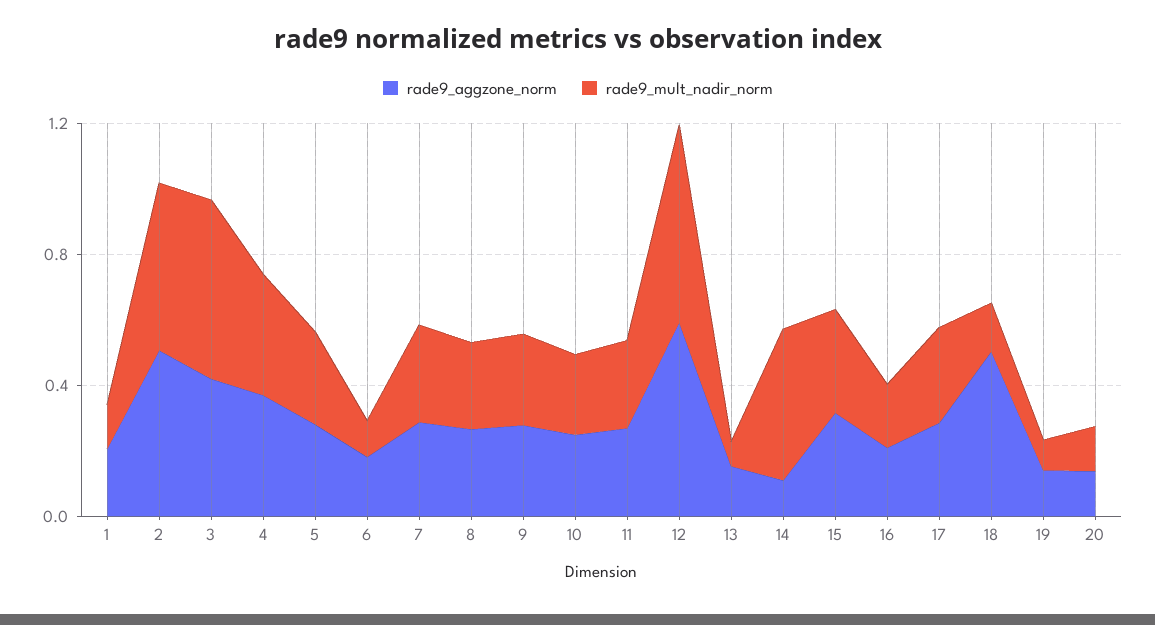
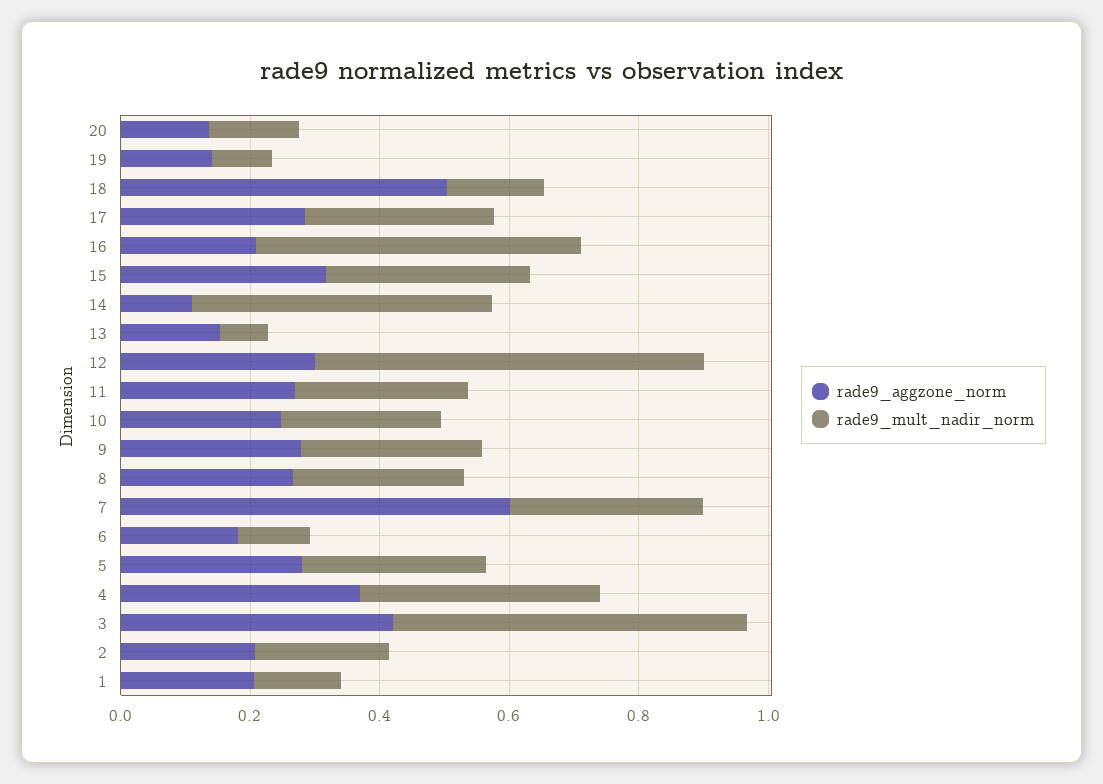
rade9_aggzone_norm, 2: 0.5 -> 0.2
rade9_mult_nadir_norm, 2: 0.5 -> 0.2
rade9_aggzone_norm, 7: 0.3 -> 0.6
rade9_aggzone_norm, 12: 0.6 -> 0.3
rade9_mult_nadir_norm, 16: 0.2 -> 0.5

